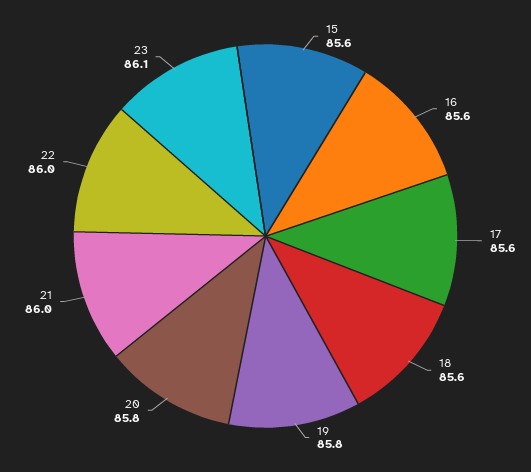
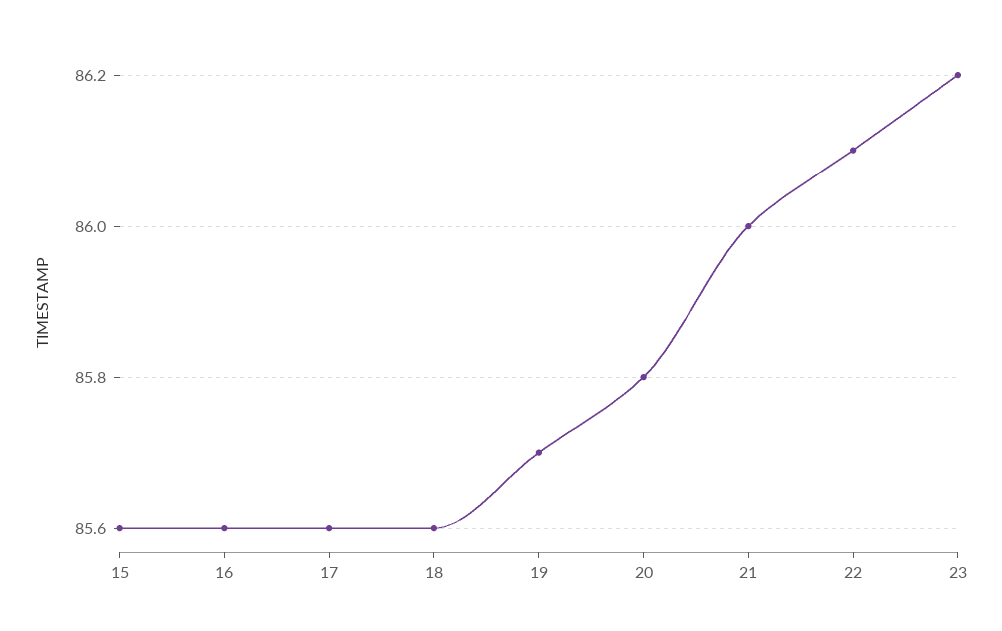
19: 85.8 -> 85.7
22: 86 -> 86.1
23: 86.1 -> 86.2

